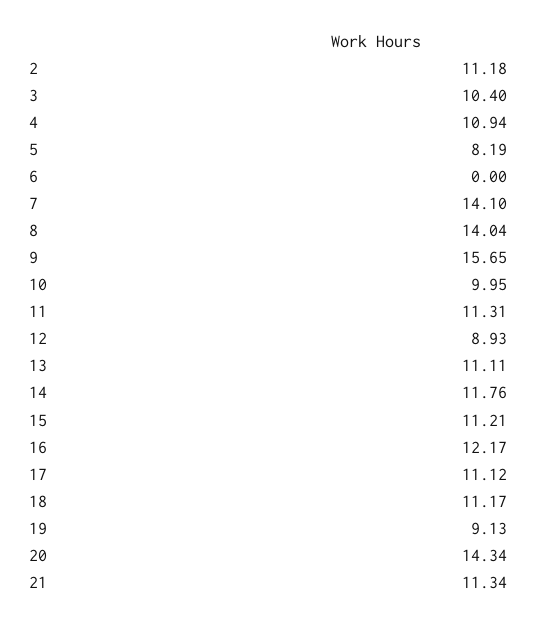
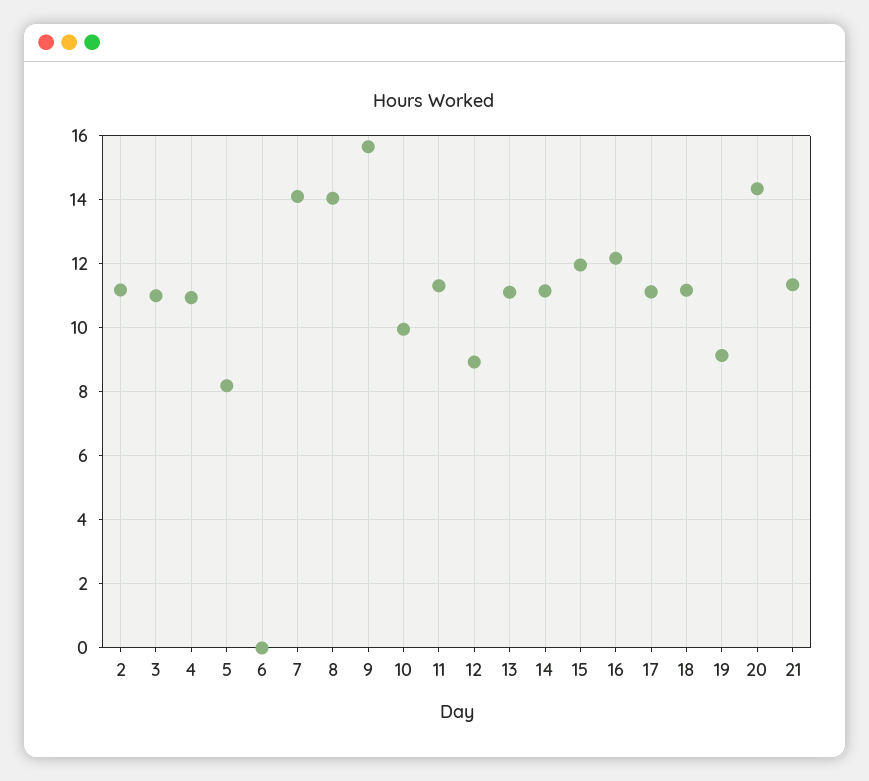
3: 10.4 -> 11
14: 11.76 -> 11.2
15: 11.21 -> 12

